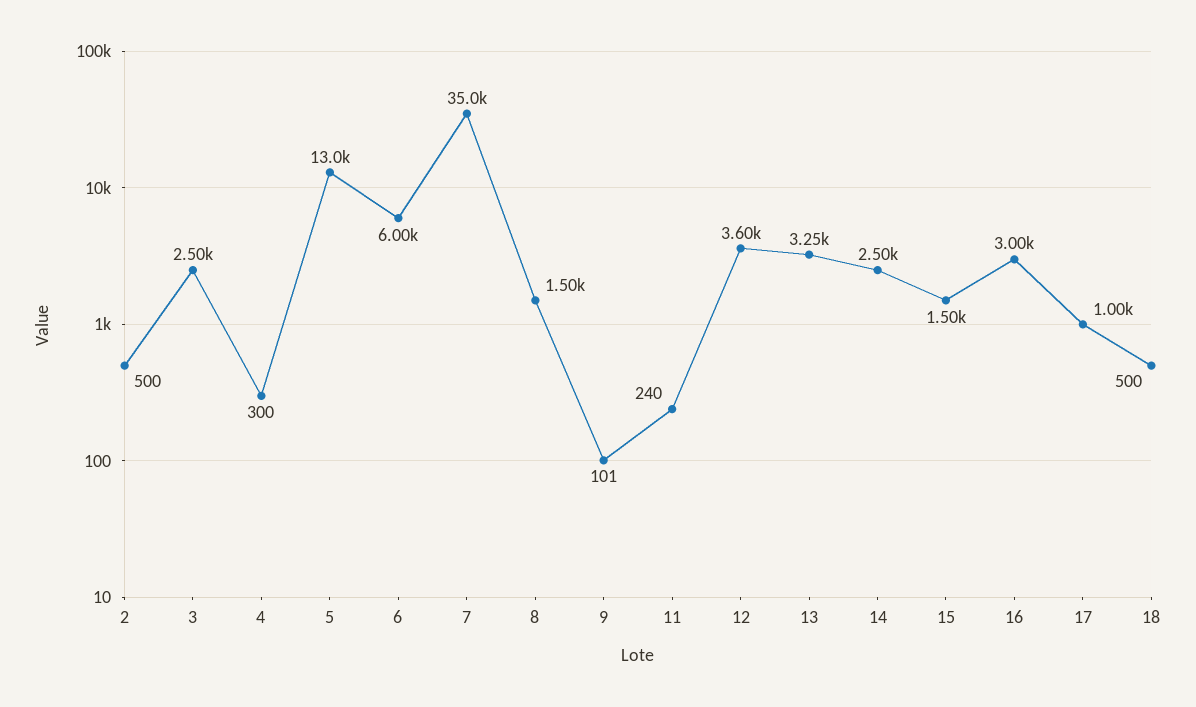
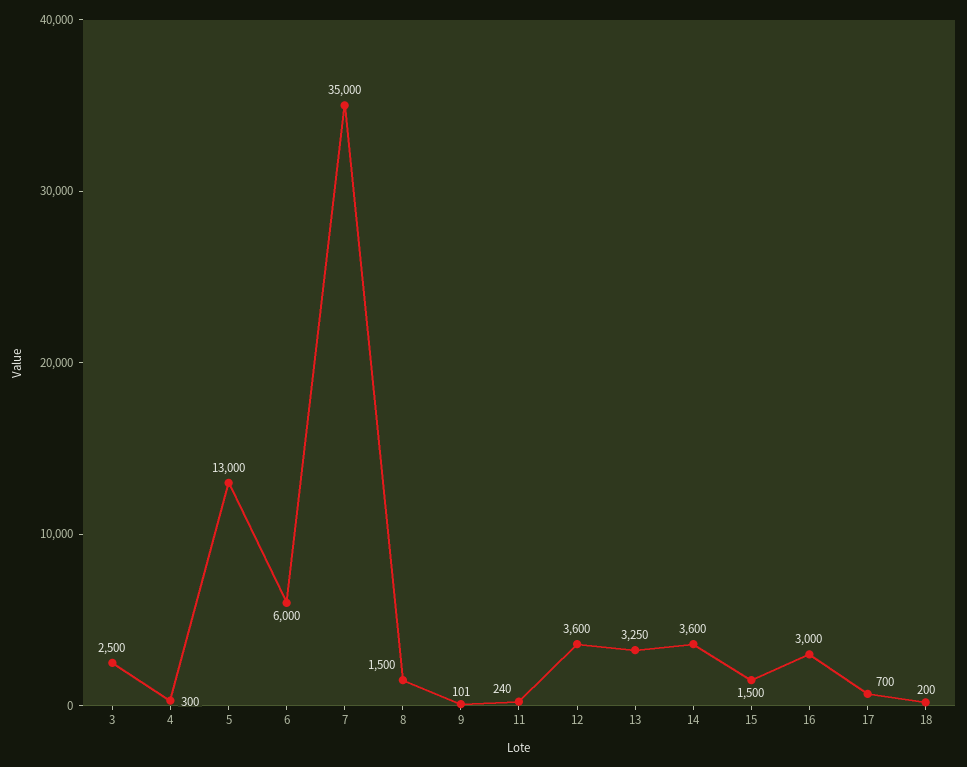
2: 500 -> none
14: 2500 -> 3600
17: 1000 -> 700
18: 500 -> 200

